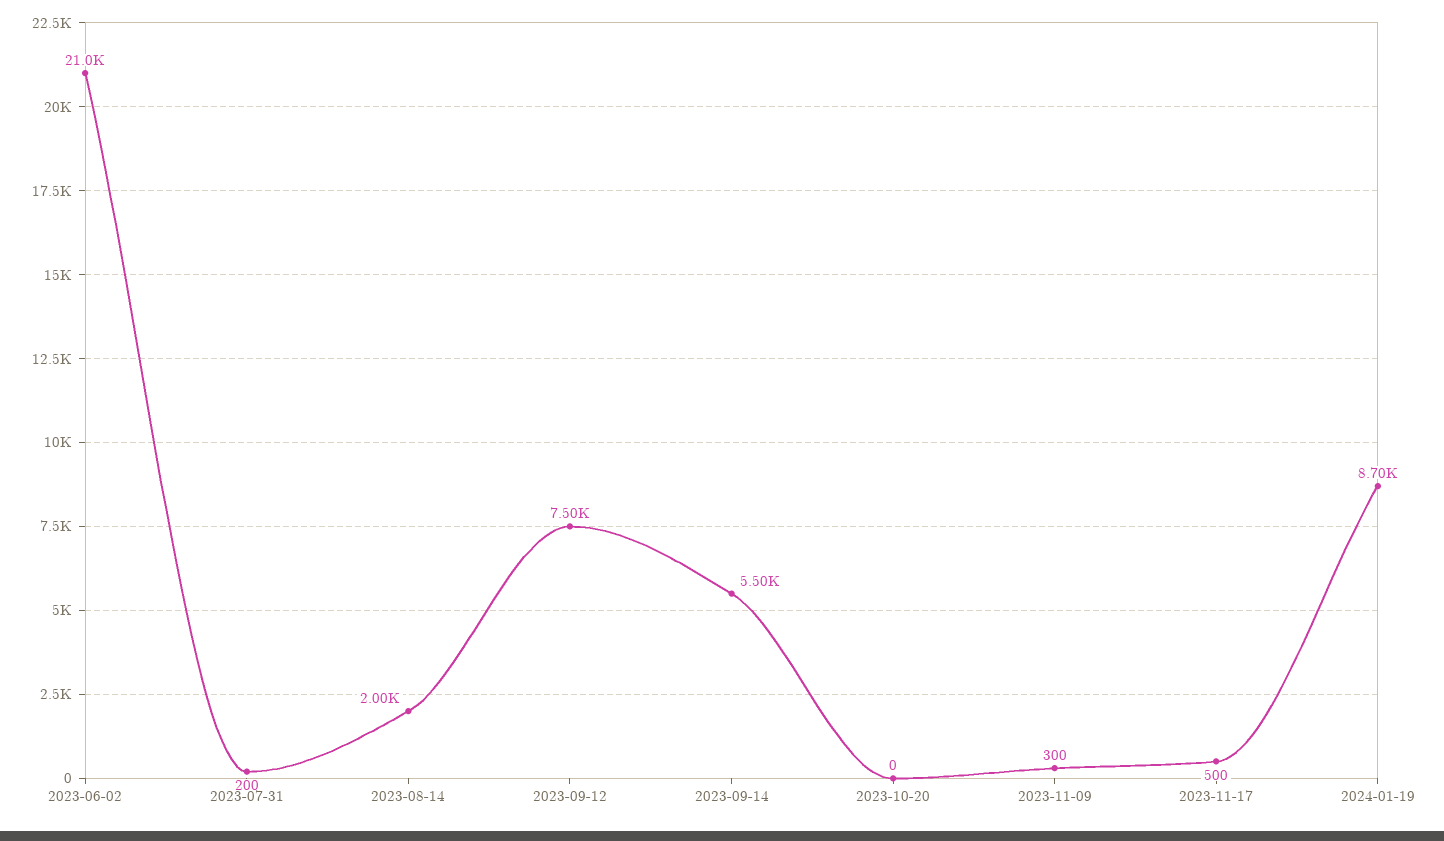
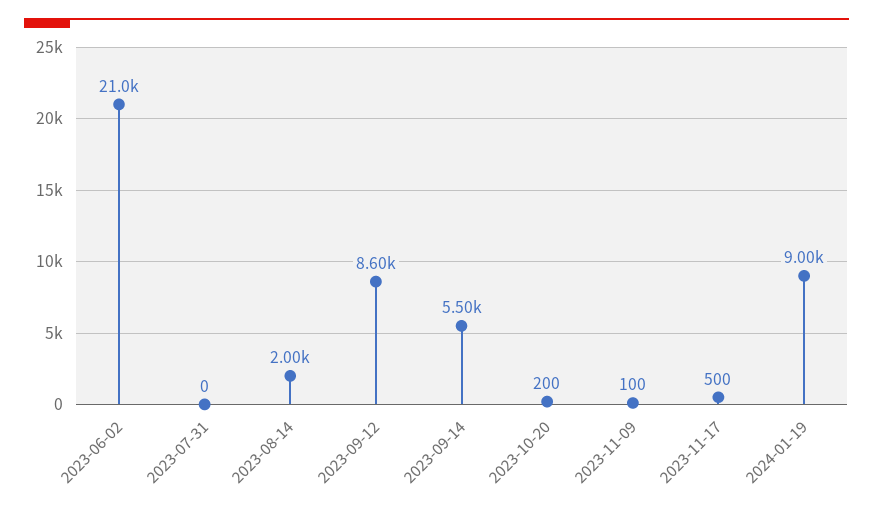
2023-07-31: 200 -> 0
2023-09-12: 7500 -> 8600
2023-10-20: 0 -> 200
2023-11-09: 300 -> 100
2024-01-19: 8700 -> 9000

